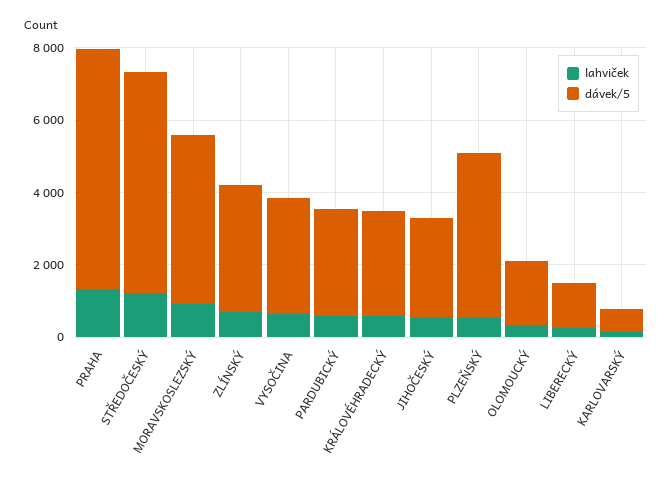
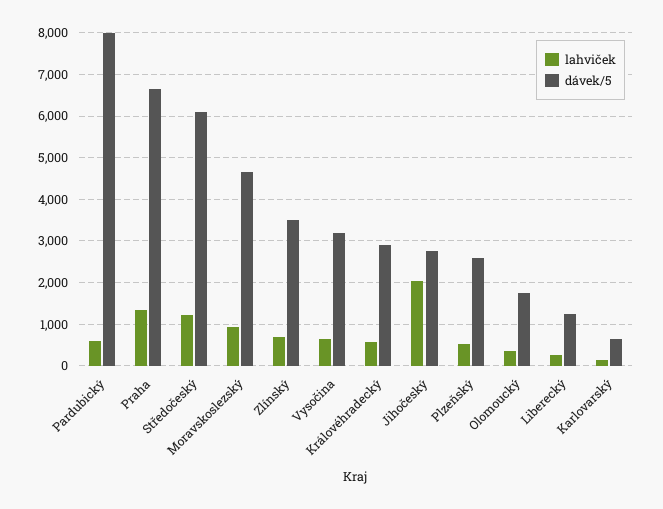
dávek/5, PARDUBICKÝ: 3000 -> 8000
lahviček, JIHOČESKÝ: 500 -> 2000
dávek/5, PLZEŇSKÝ: 4500 -> 2600

